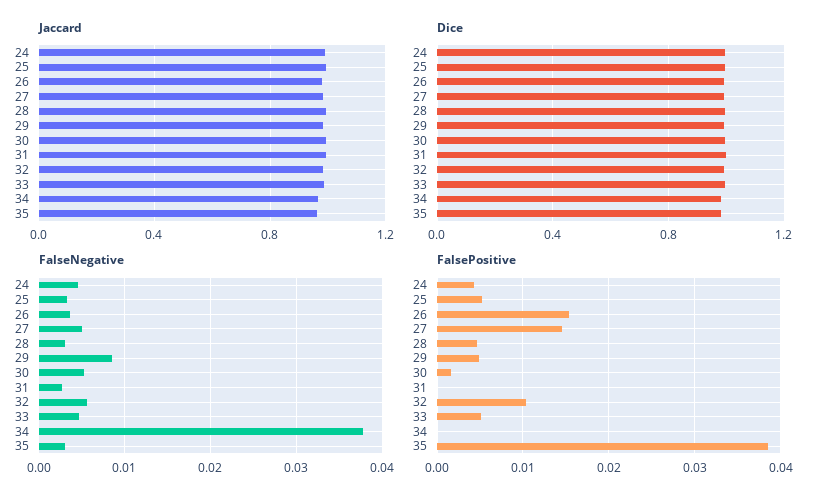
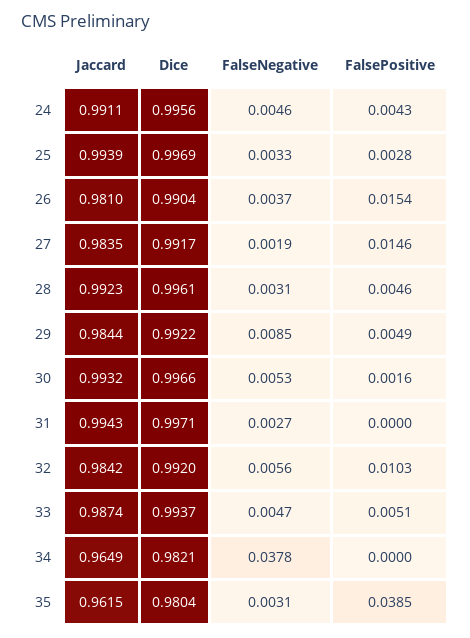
FalseNegative, 27: 0.005 -> 0.0019
FalsePositive, 25: 0.005 -> 0.0028

